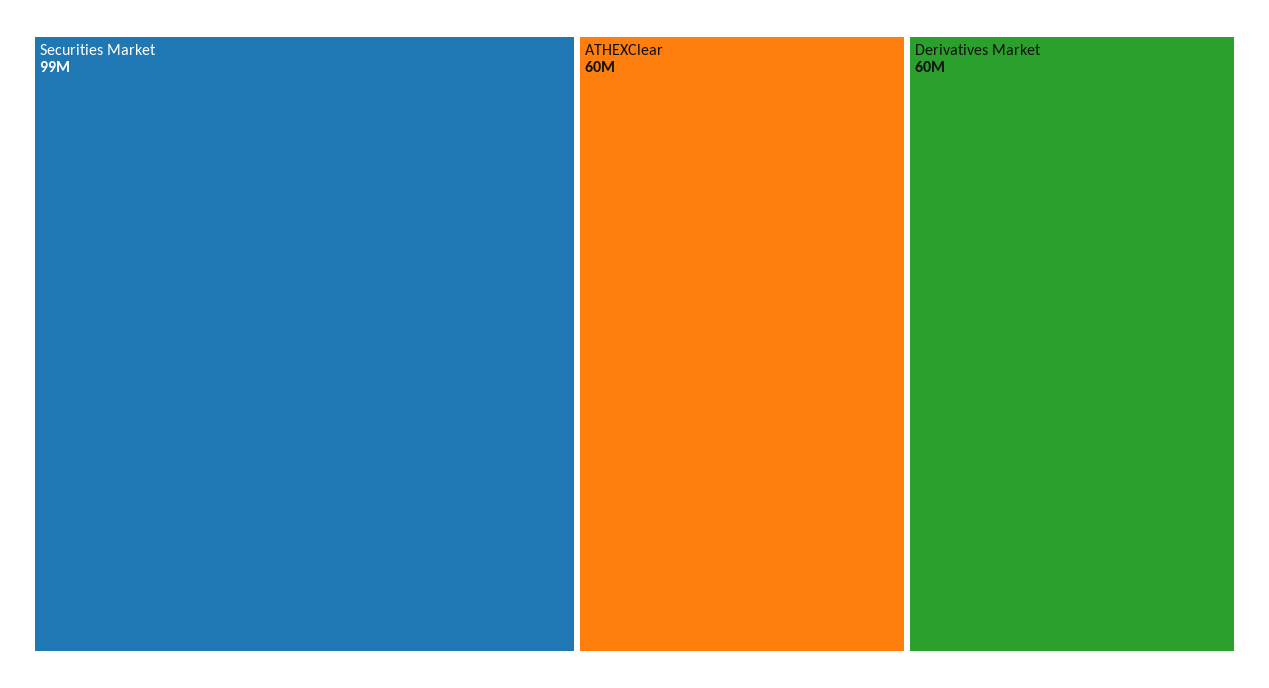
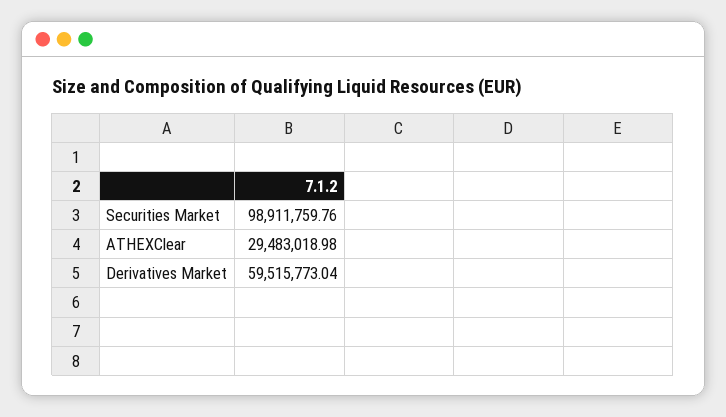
ATHEXClear: 60000000 -> 29483018.98

